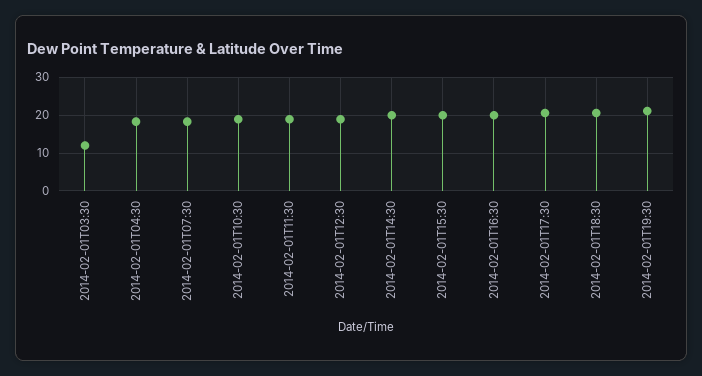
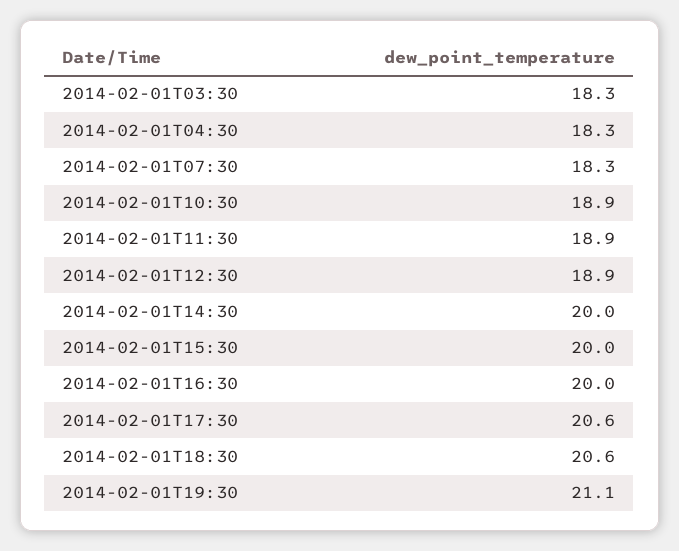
2014-02-01T03:30: 12 -> 18.3

